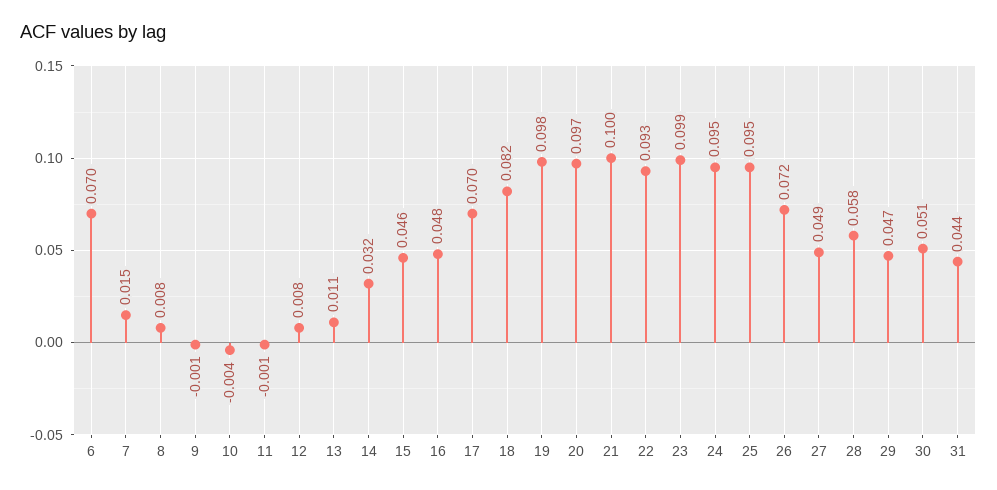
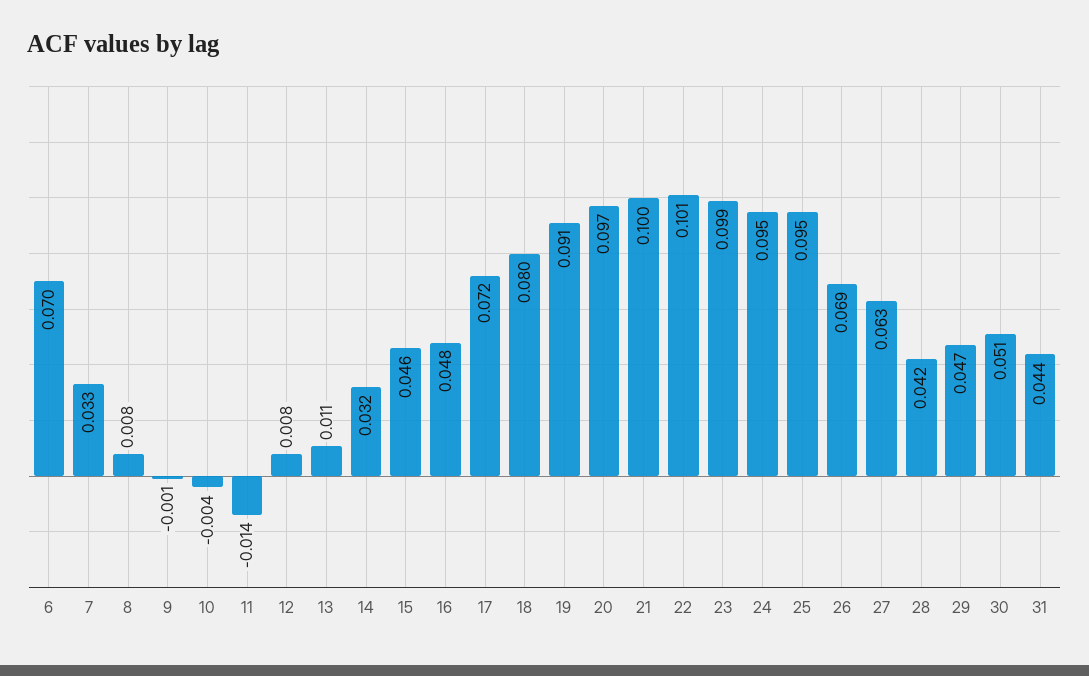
7: 0.015 -> 0.033
11: -0.001 -> -0.014
17: 0.07 -> 0.072
18: 0.082 -> 0.08
19: 0.098 -> 0.091
22: 0.093 -> 0.101
26: 0.072 -> 0.069
27: 0.049 -> 0.063
28: 0.058 -> 0.042

